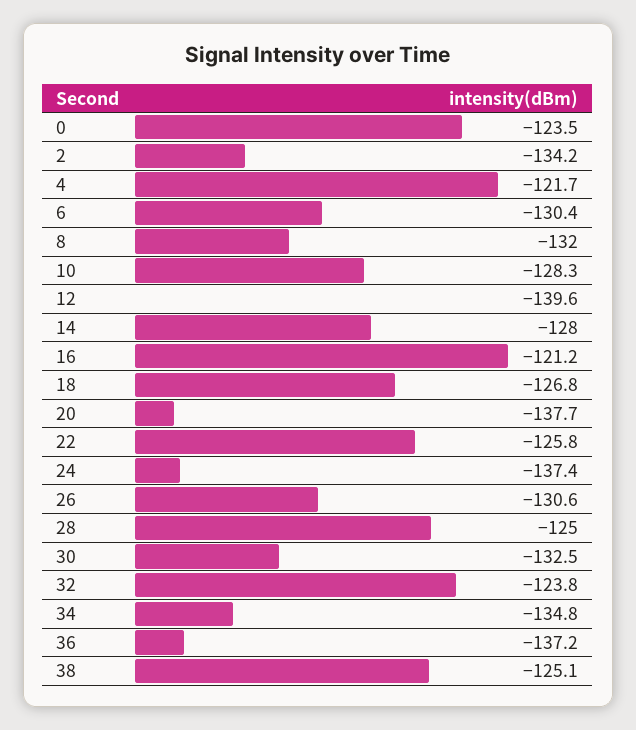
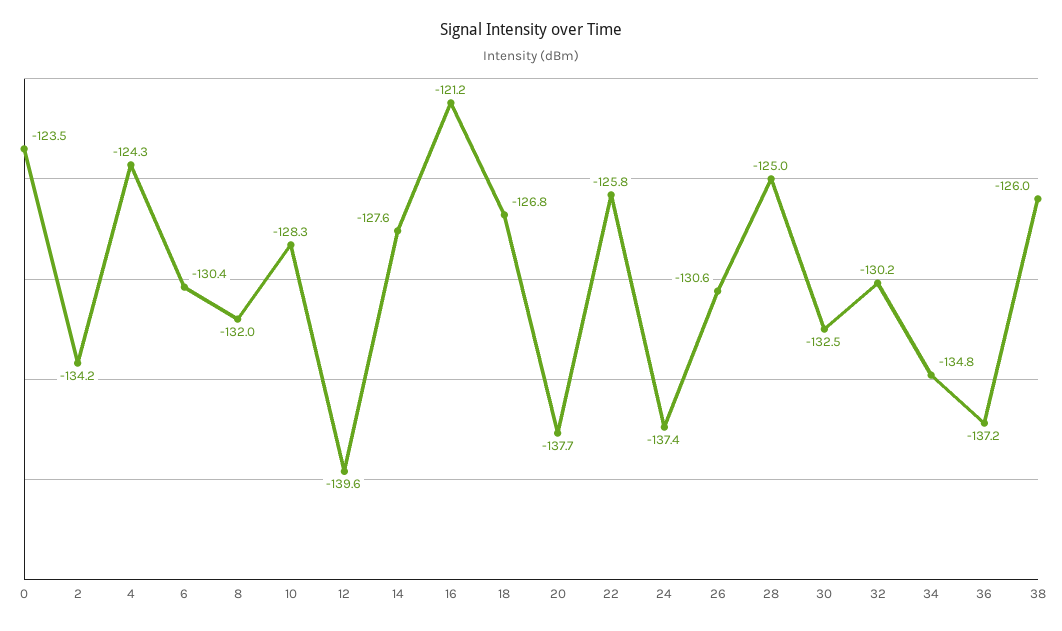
4: -121.7 -> -124.3
14: -128 -> -127.6
32: -123.8 -> -130.2
38: -125.1 -> -126

